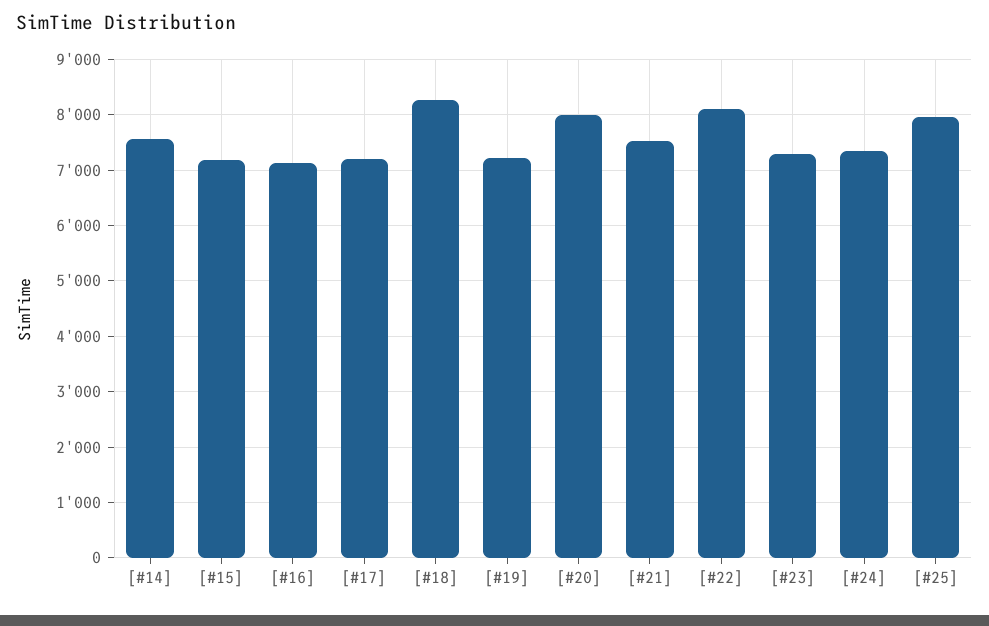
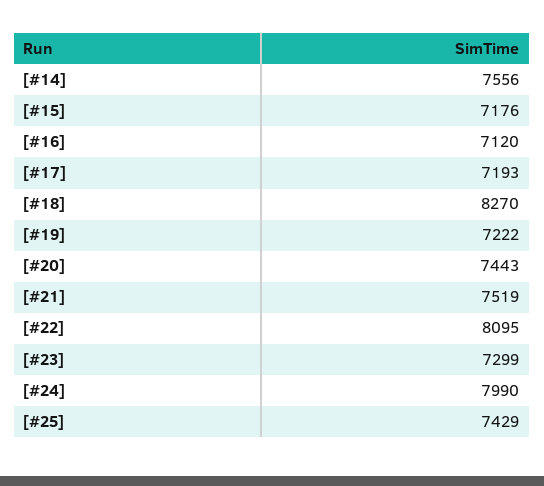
[#20]: 8000 -> 7443
[#24]: 7400 -> 7990
[#25]: 8000 -> 7429

